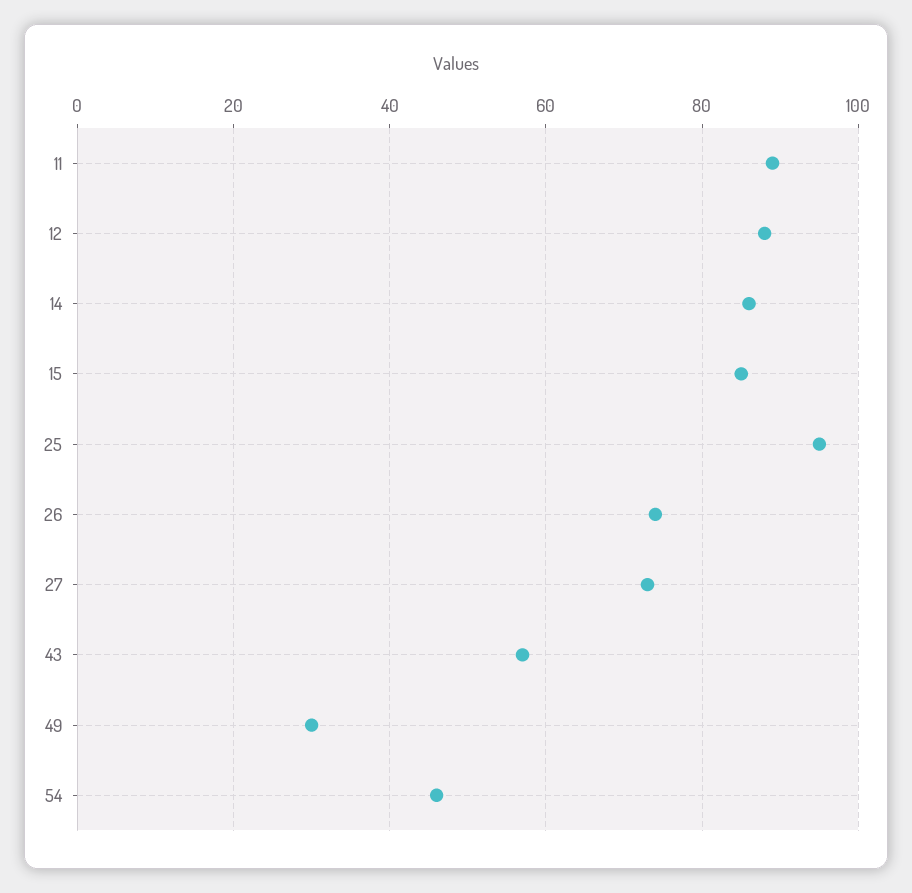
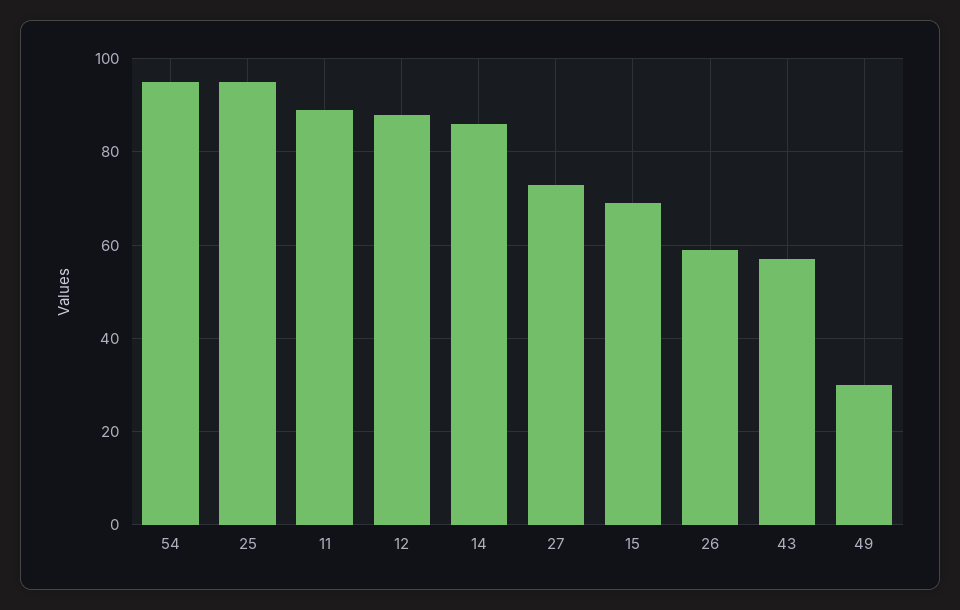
15: 85 -> 70
26: 75 -> 60
54: 45 -> 95

